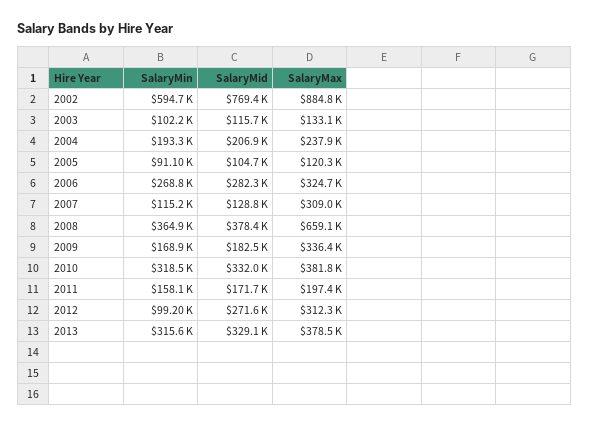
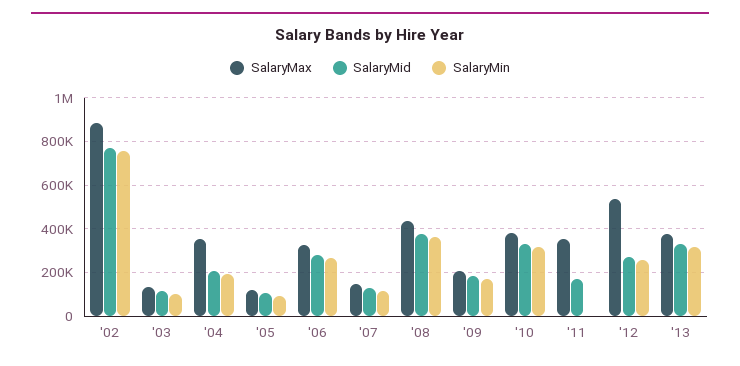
SalaryMin, 2002: 594700 -> 750000
SalaryMax, 2004: 237900 -> 350000
SalaryMax, 2007: 309000 -> 150000
SalaryMax, 2008: 659100 -> 450000
SalaryMax, 2009: 336400 -> 200000
SalaryMin, 2011: 158100 -> 0
SalaryMax, 2011: 197400 -> 350000
SalaryMin, 2012: 99200 -> 250000
SalaryMax, 2012: 312300 -> 550000

